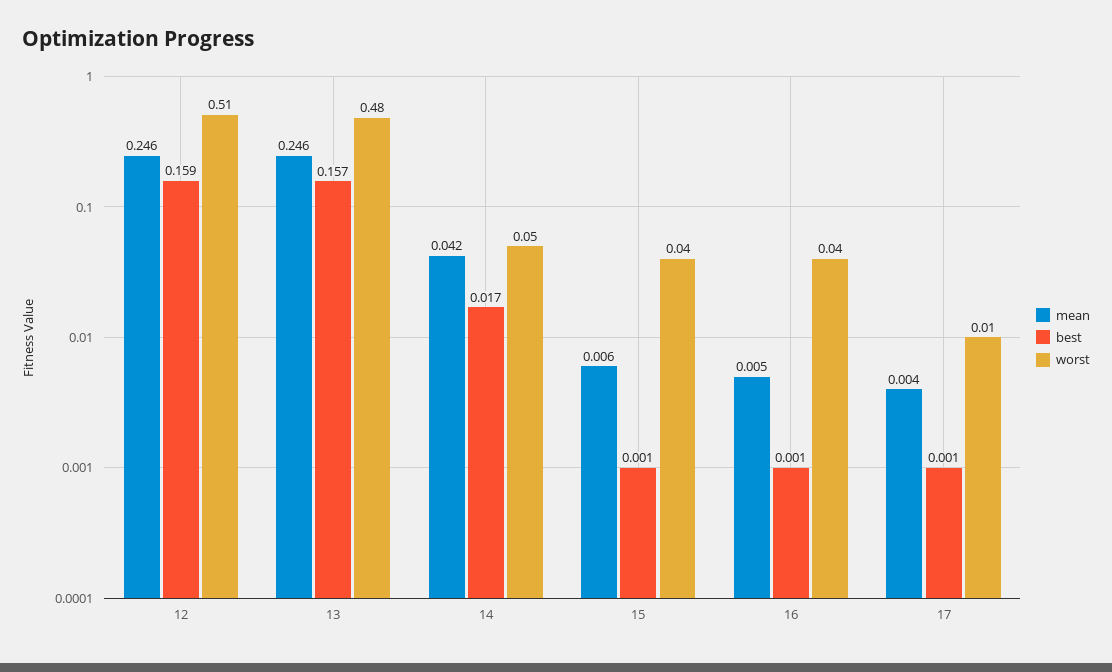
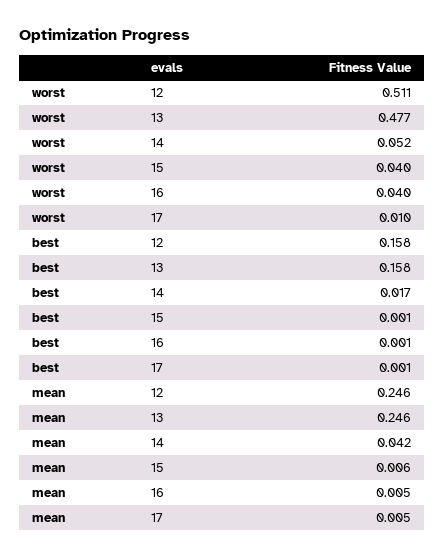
best, 12: 0.159 -> 0.158
best, 13: 0.157 -> 0.158
mean, 17: 0.004 -> 0.005

